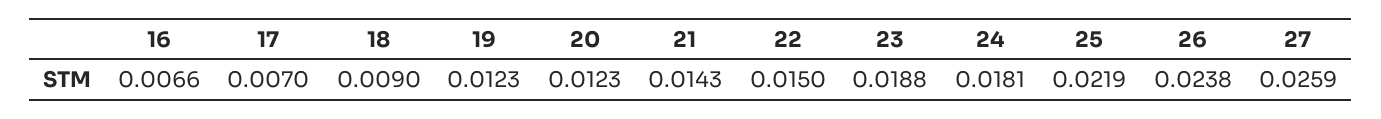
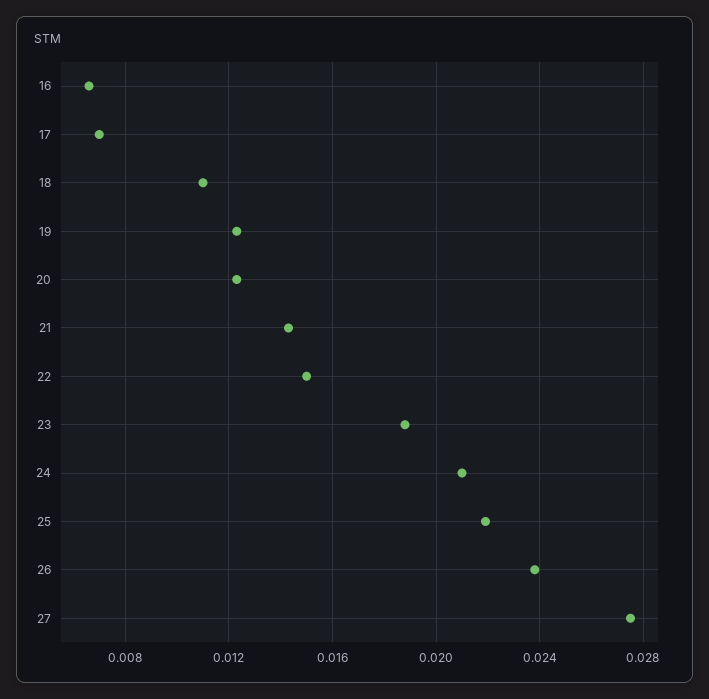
18: 0.009 -> 0.011
24: 0.0181 -> 0.021
27: 0.0259 -> 0.0275

